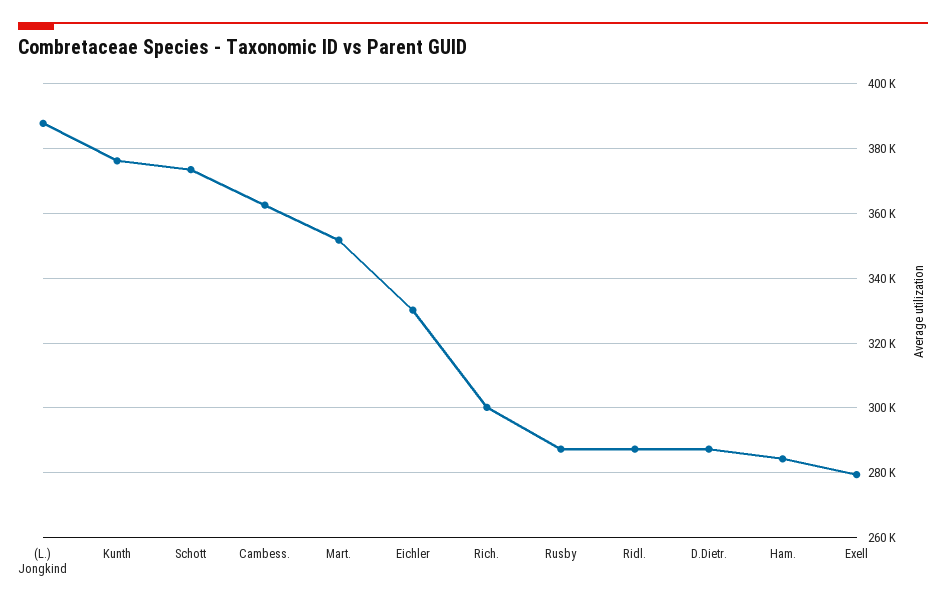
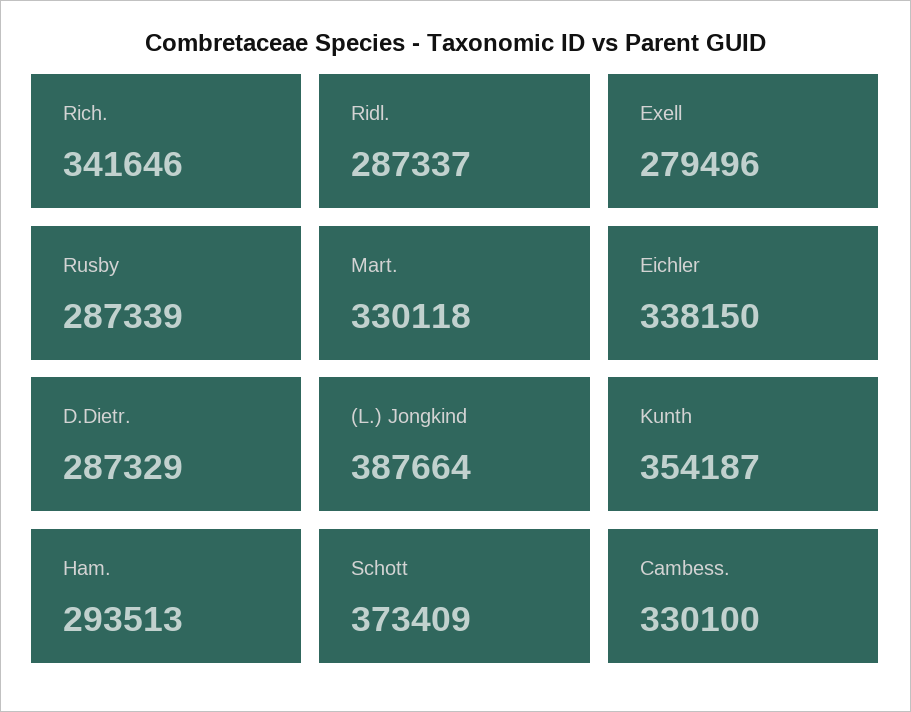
Kunth: 376000 -> 354187
Cambess.: 362000 -> 330100
Mart.: 352000 -> 330118
Eichler: 330000 -> 338150
Rich.: 300000 -> 341646
Ham.: 284000 -> 293513

